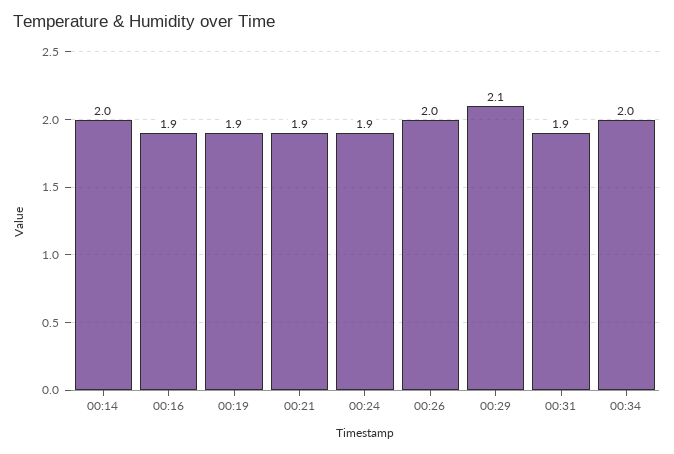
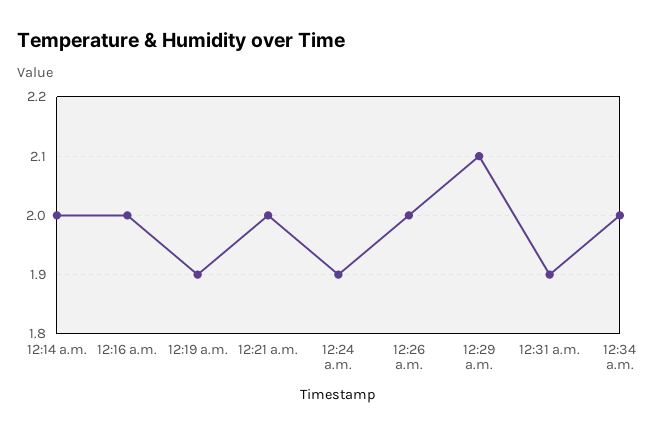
00:16: 1.9 -> 2
00:21: 1.9 -> 2

